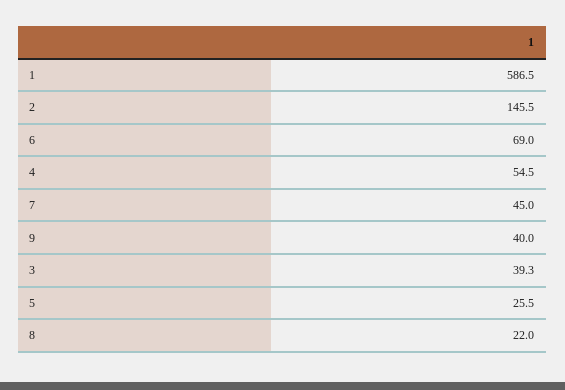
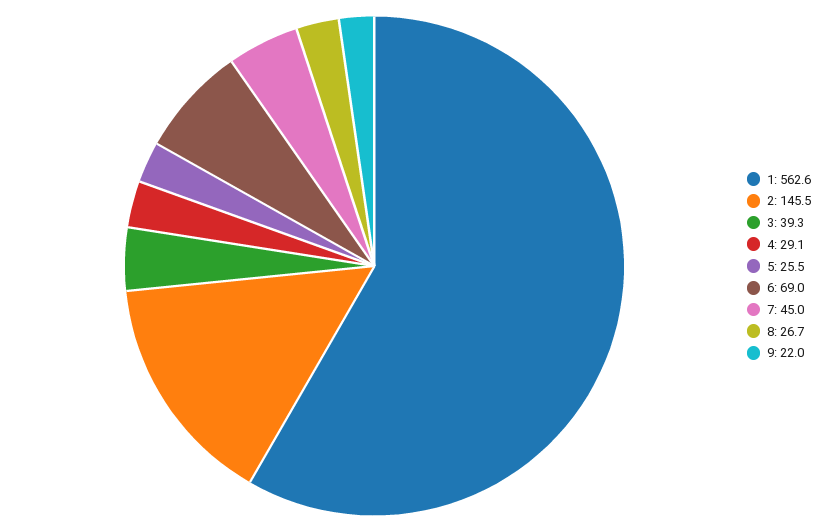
1: 586.5 -> 562.6
4: 54.5 -> 29.1
9: 40 -> 22
8: 22 -> 26.7

